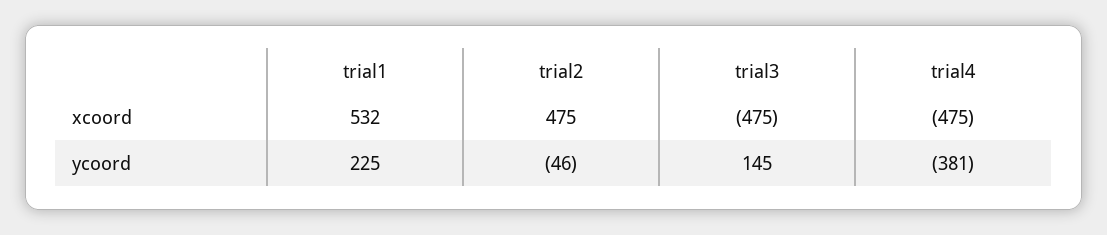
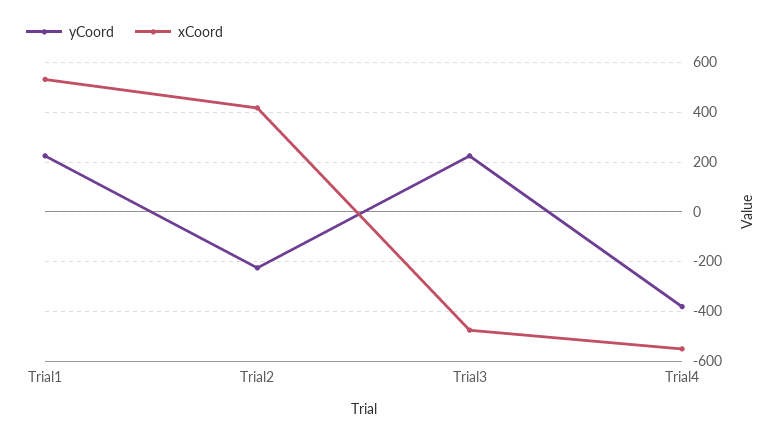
xcoord, trial2: 475 -> 425
xcoord, trial4: -475 -> -550
ycoord, trial2: -46 -> -225
ycoord, trial3: 145 -> 225

